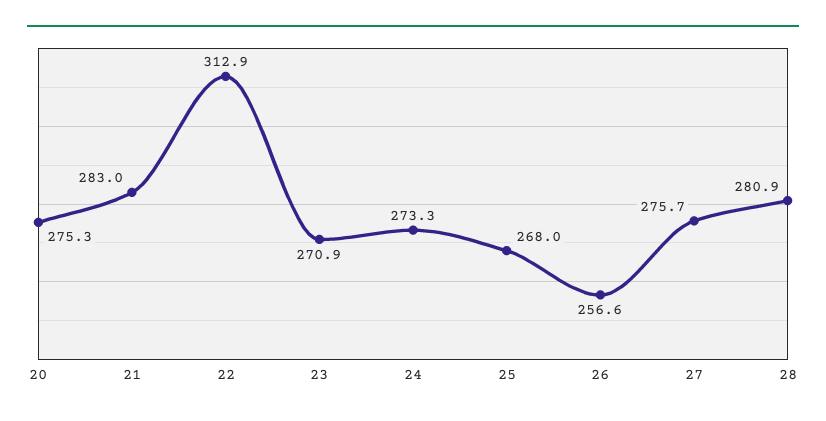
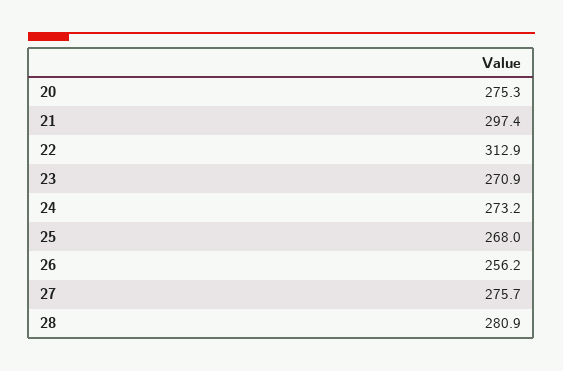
21: 283 -> 297.4
24: 273.3 -> 273.2
26: 256.6 -> 256.2

